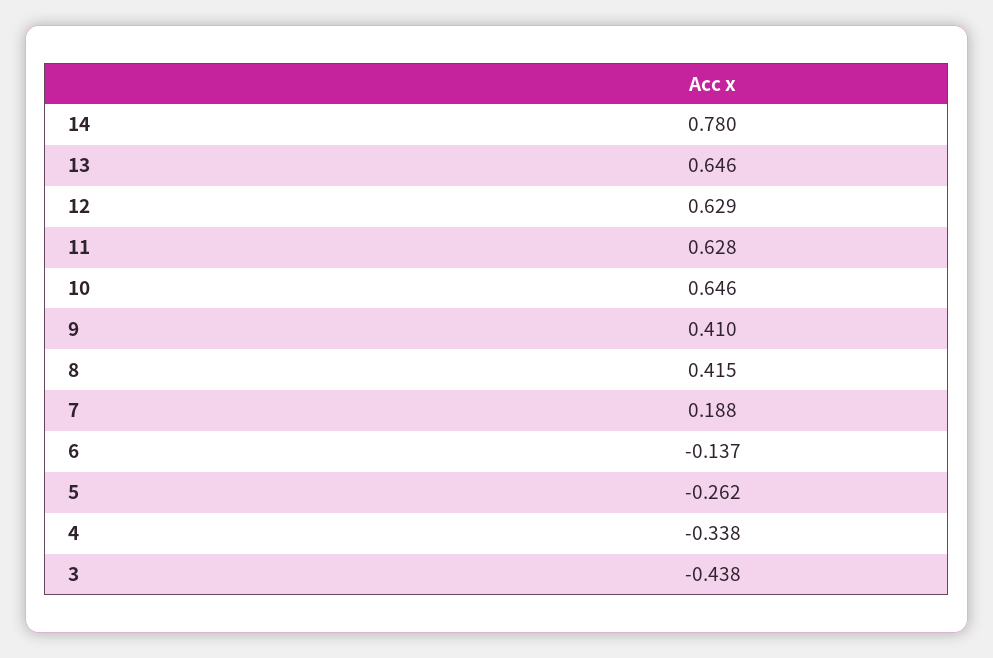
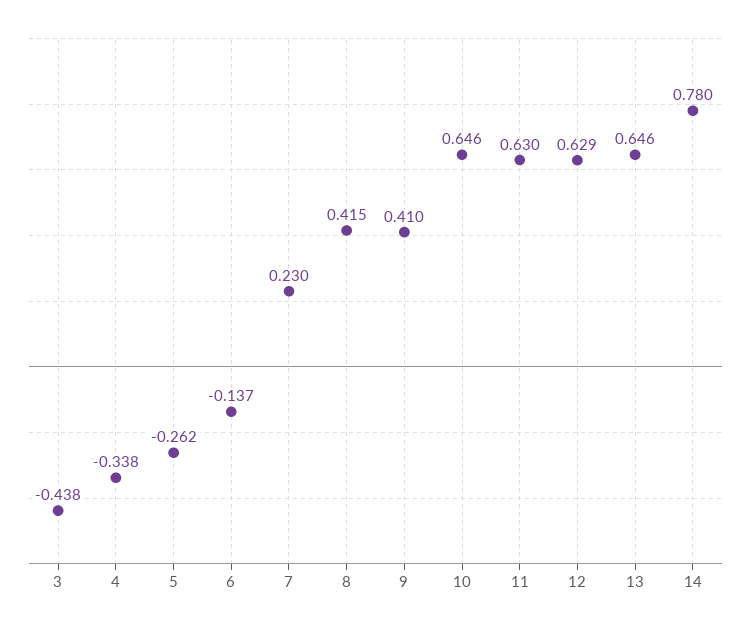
11: 0.628 -> 0.63
7: 0.188 -> 0.23

